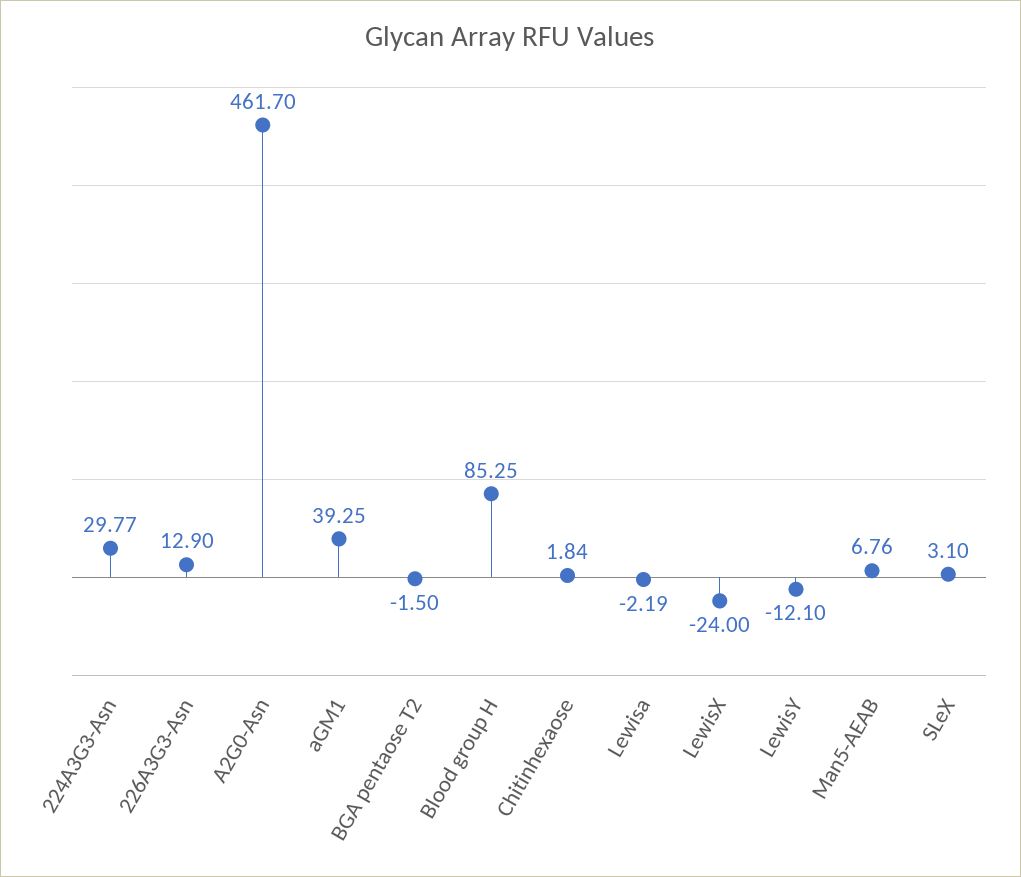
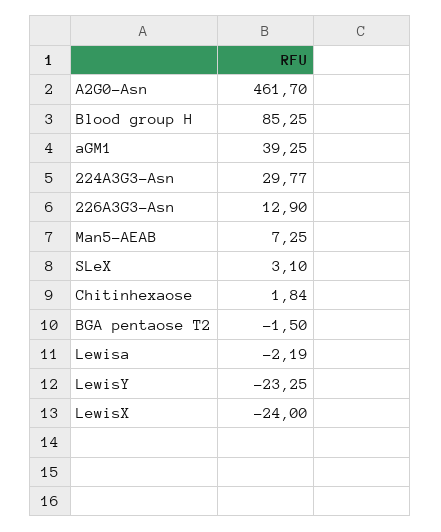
LewisY: -12.1 -> -23.25
Man5-AEAB: 6.76 -> 7.25

